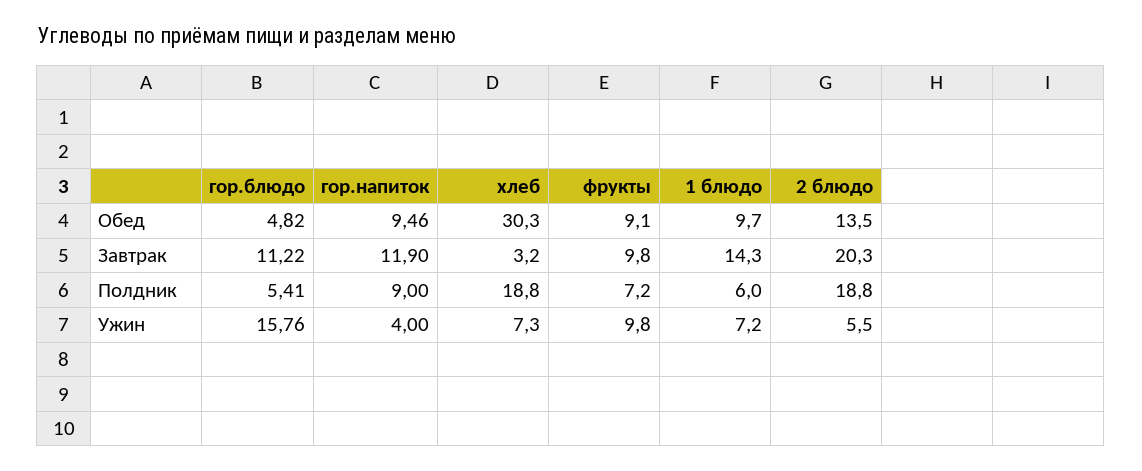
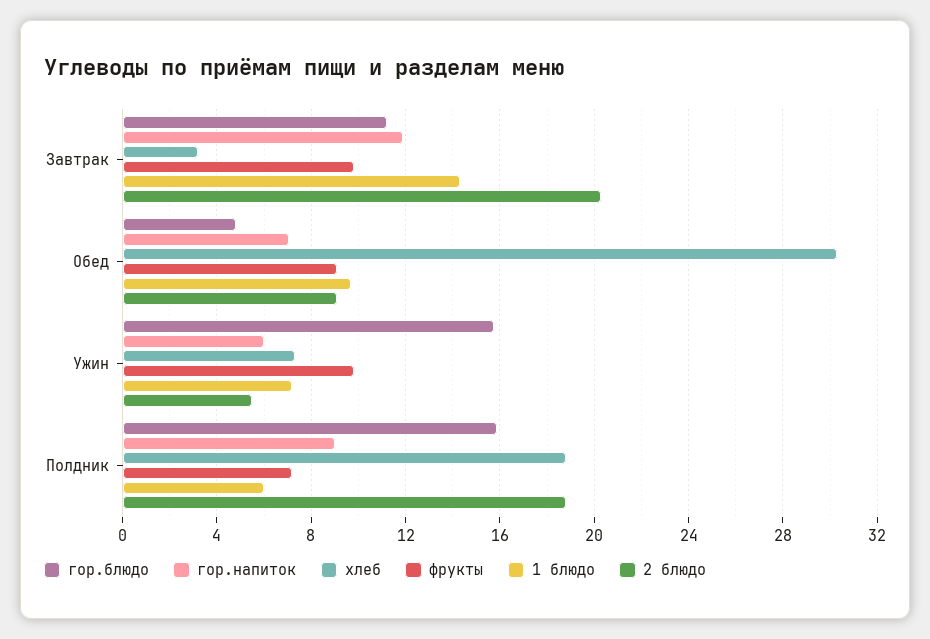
гор.напиток, Обед: 9.46 -> 7
2 блюдо, Обед: 13.5 -> 9
гор.блюдо, Полдник: 5.41 -> 16
гор.напиток, Ужин: 4 -> 6

